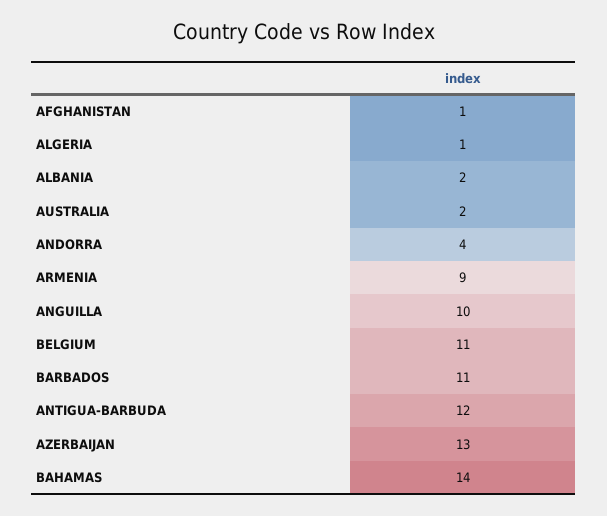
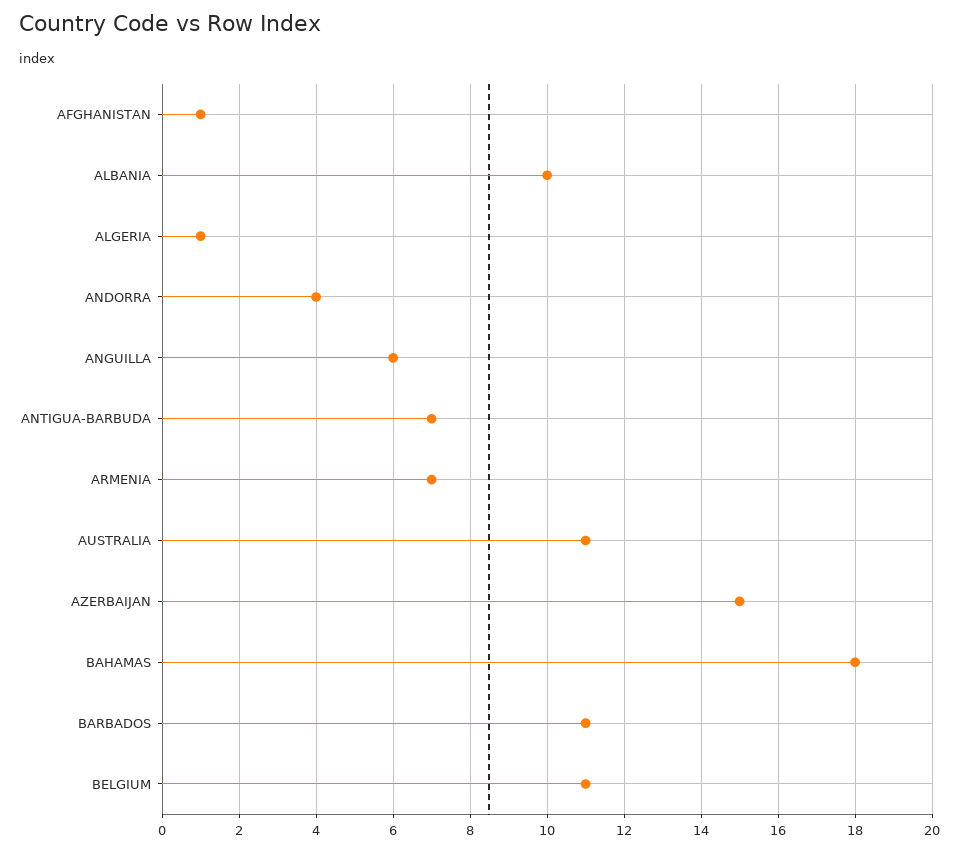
ALBANIA: 2 -> 10
AUSTRALIA: 2 -> 11
ARMENIA: 9 -> 7
ANGUILLA: 10 -> 6
ANTIGUA-BARBUDA: 12 -> 7
AZERBAIJAN: 13 -> 15
BAHAMAS: 14 -> 18

